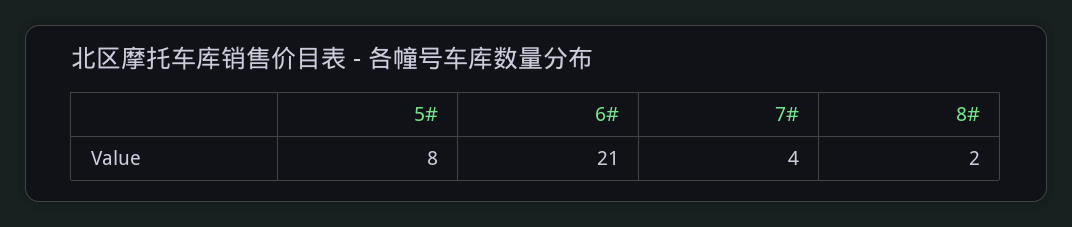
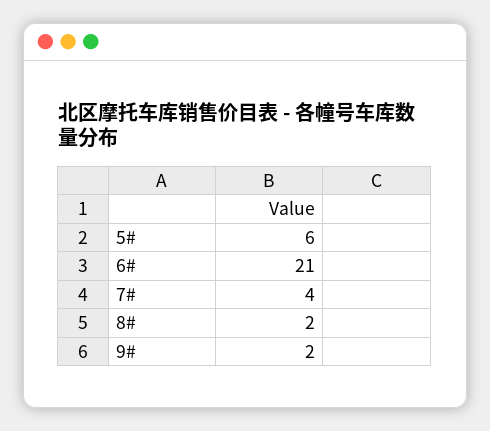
5#: 8 -> 6
9#: none -> 2

